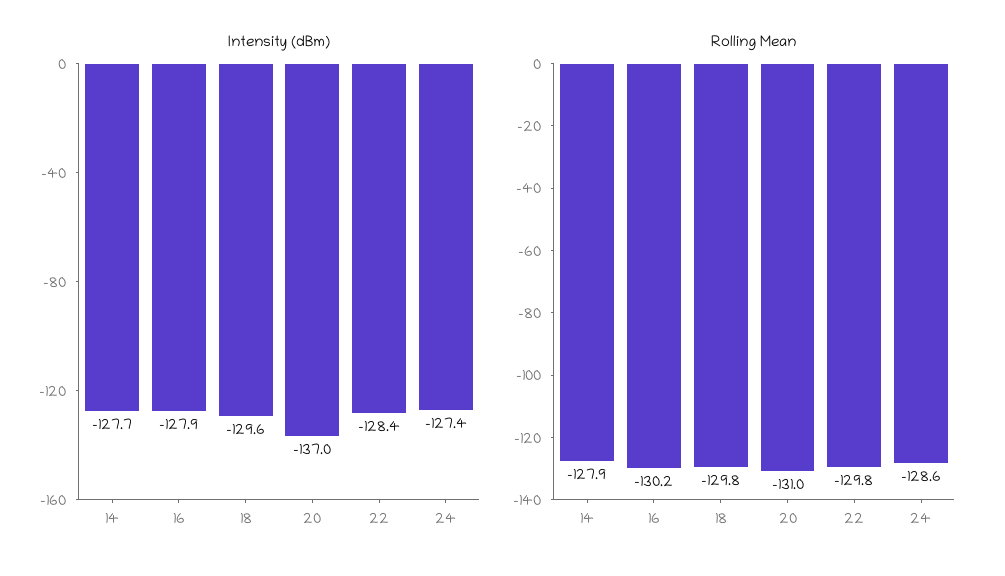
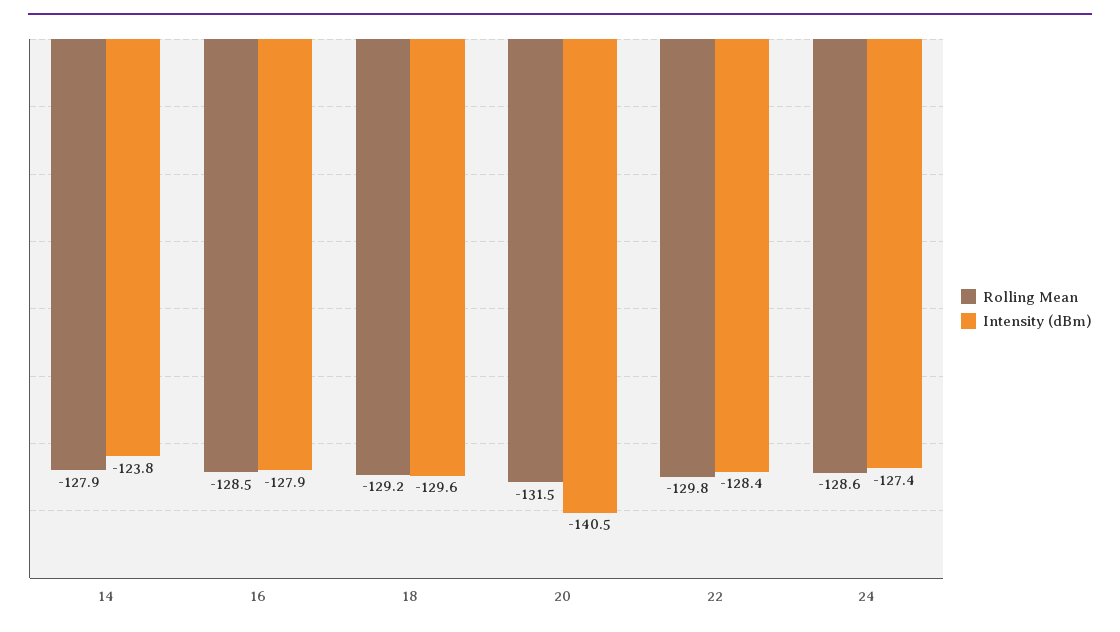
Intensity (dBm), 14: -127.7 -> -123.8
Intensity (dBm), 20: -137 -> -140.5
Rolling Mean, 16: -130.2 -> -128.5
Rolling Mean, 18: -129.8 -> -129.2
Rolling Mean, 20: -131 -> -131.5

